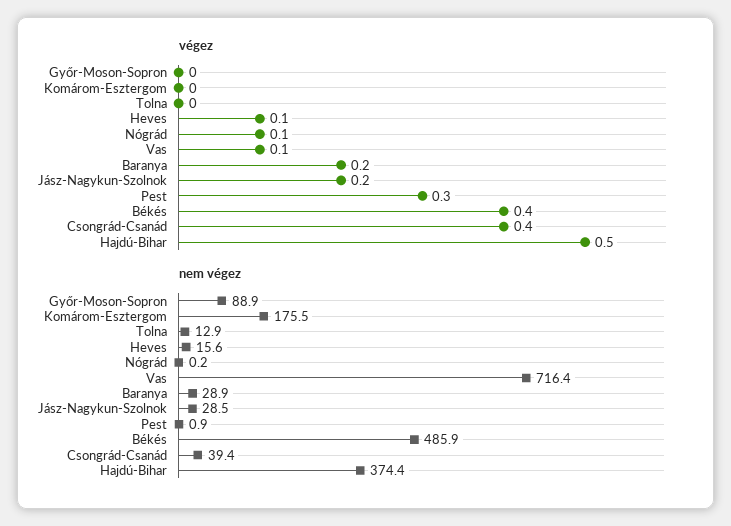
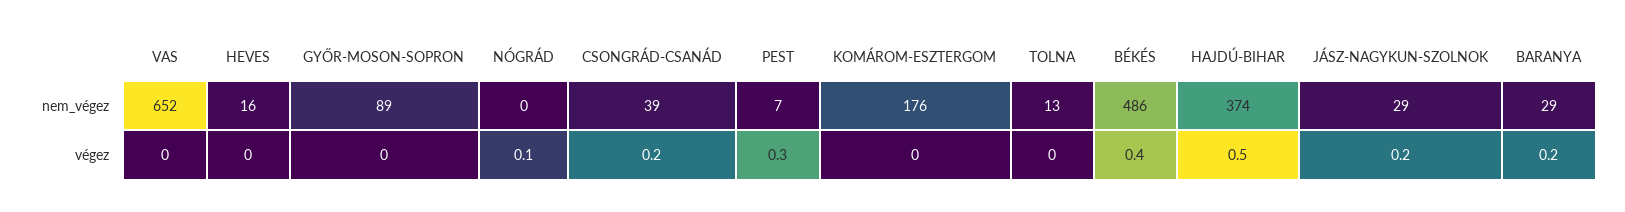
végez, Heves: 0.1 -> 0
végez, Vas: 0.1 -> 0
végez, Csongrád-Csanád: 0.4 -> 0.2
nem végez, Vas: 716.4 -> 652
nem végez, Pest: 0.9 -> 7

